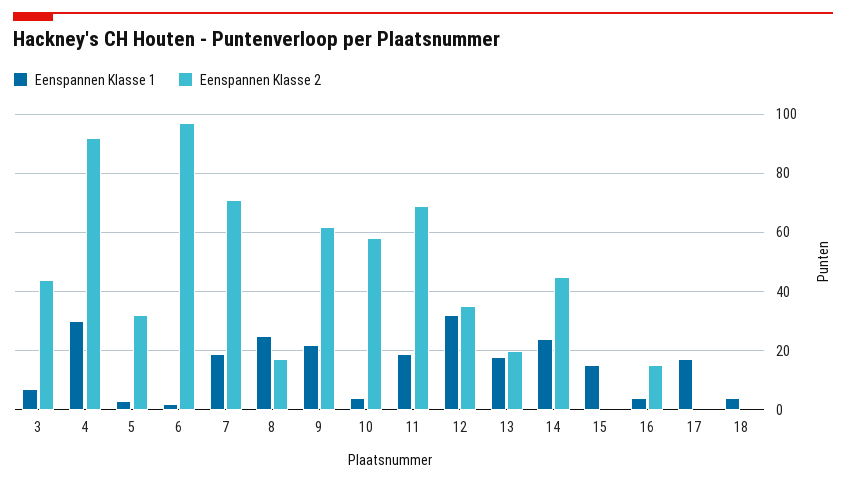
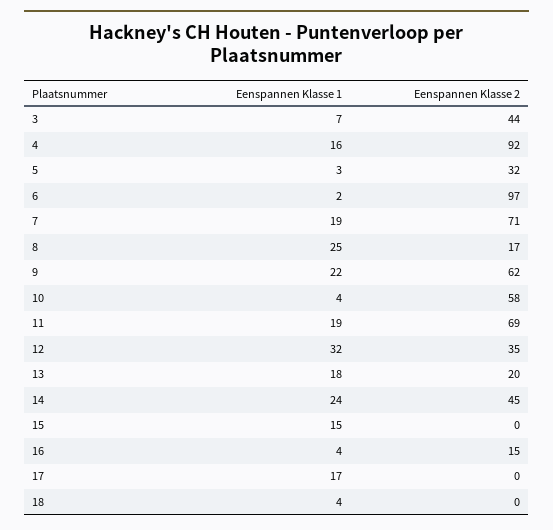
Eenspannen Klasse 1, 4: 30 -> 16

